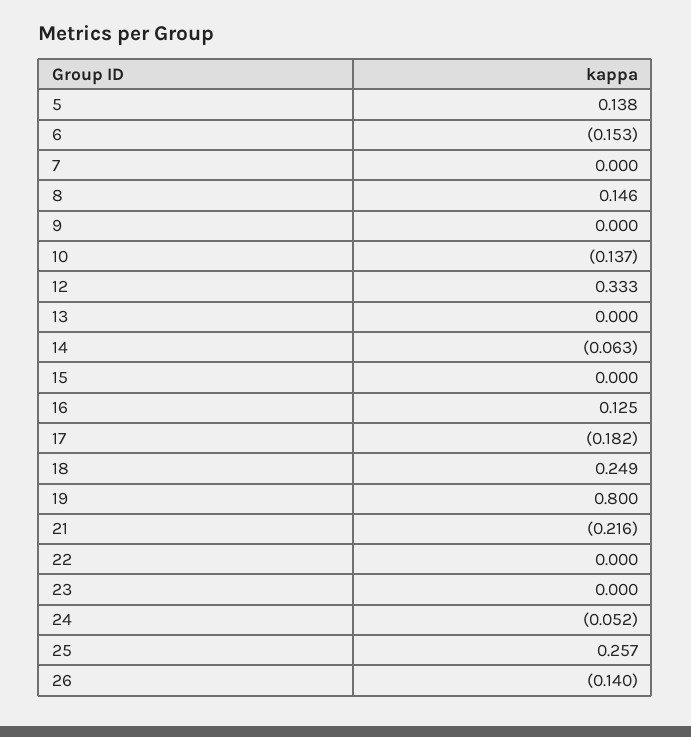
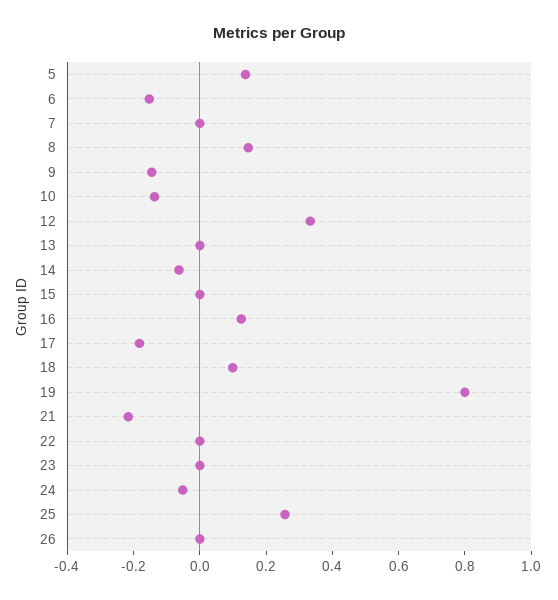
9: 0 -> -0.15
18: 0.249 -> 0.1
26: -0.14 -> 0

